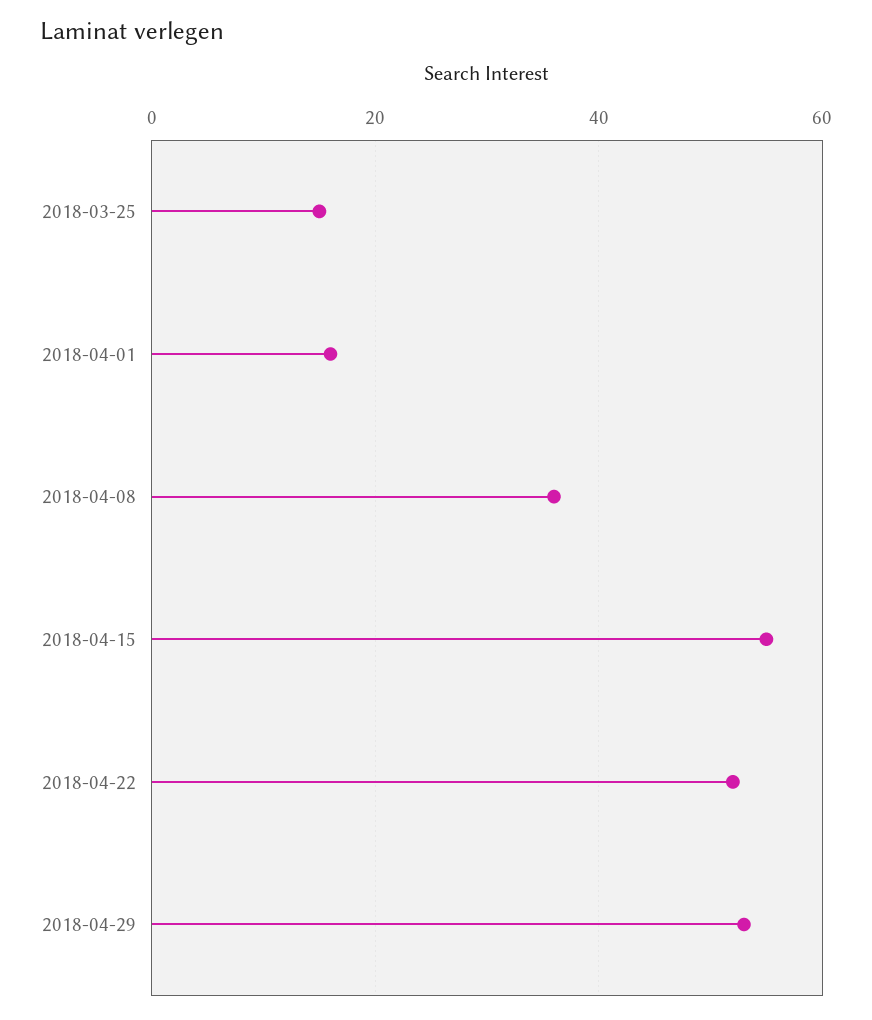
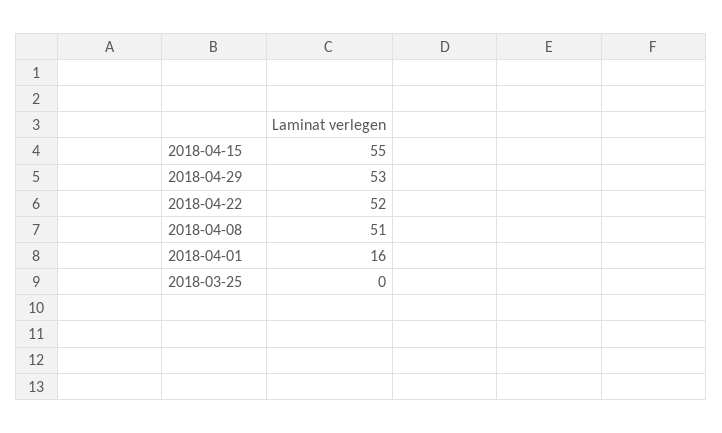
2018-03-25: 15 -> 0
2018-04-08: 35 -> 51

